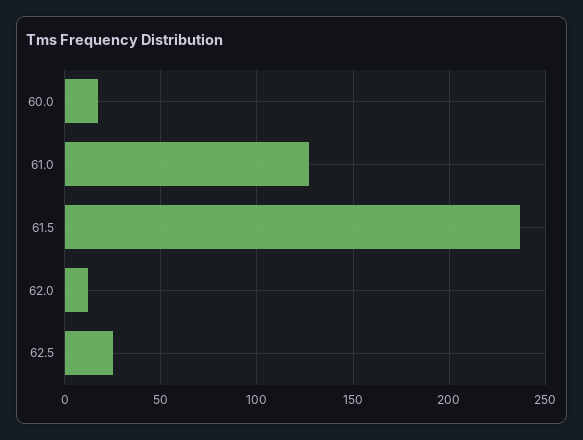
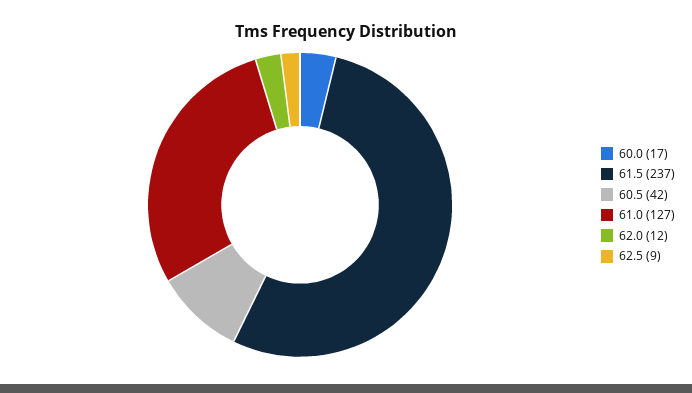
62.5: 25 -> 9
60.5: none -> 42

